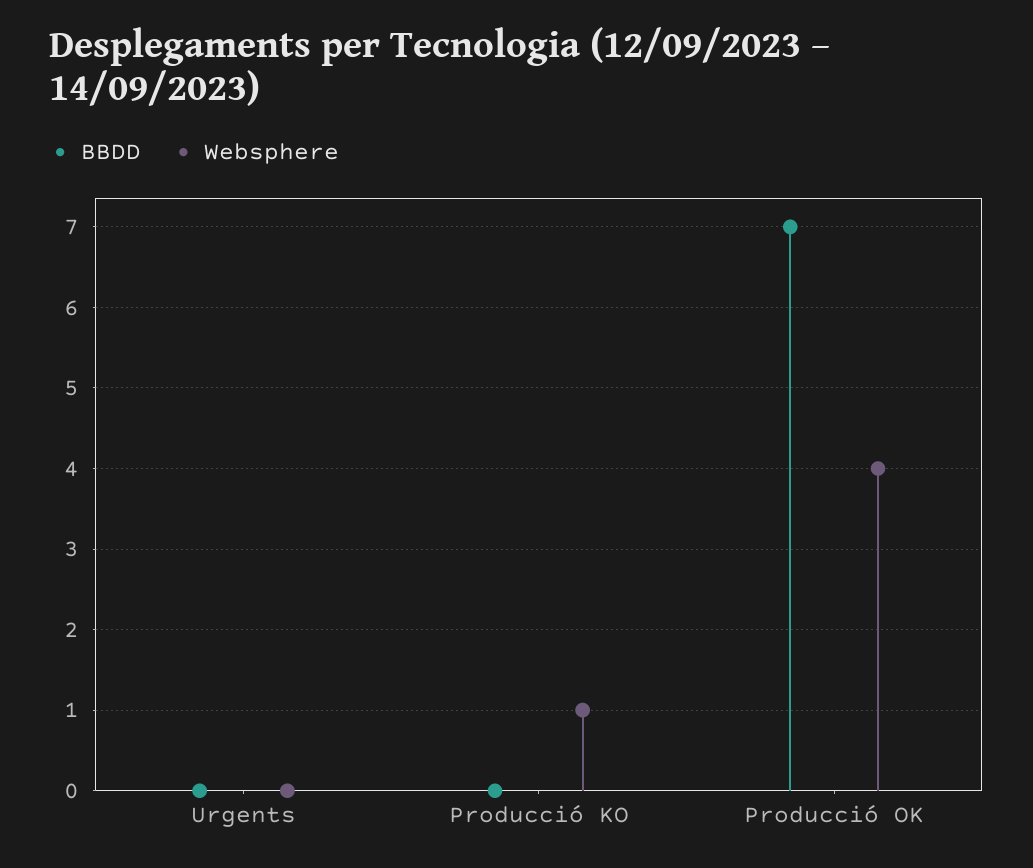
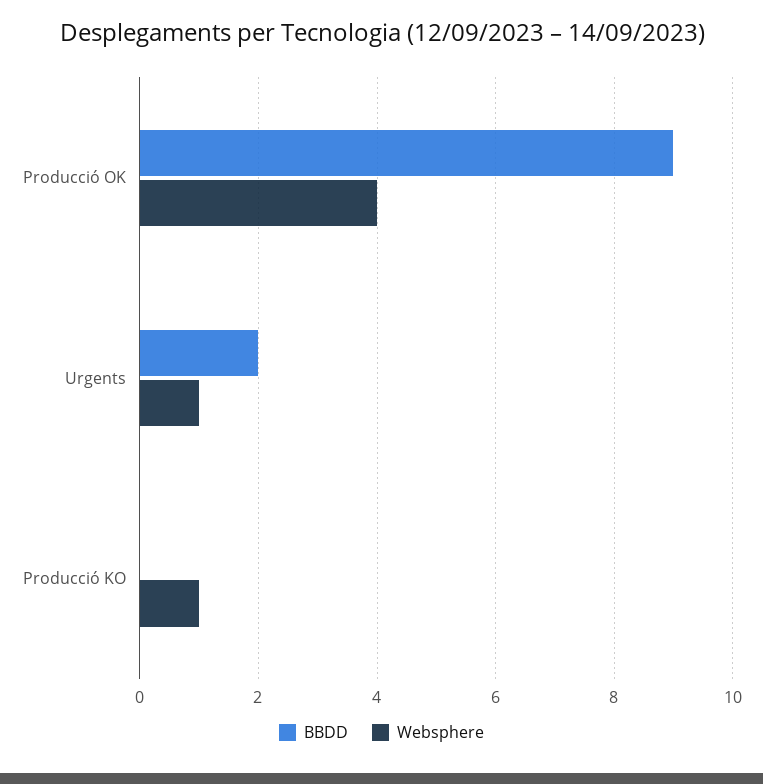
BBDD, Urgents: 0 -> 2
Websphere, Urgents: 0 -> 1
BBDD, Producció OK: 7 -> 9

